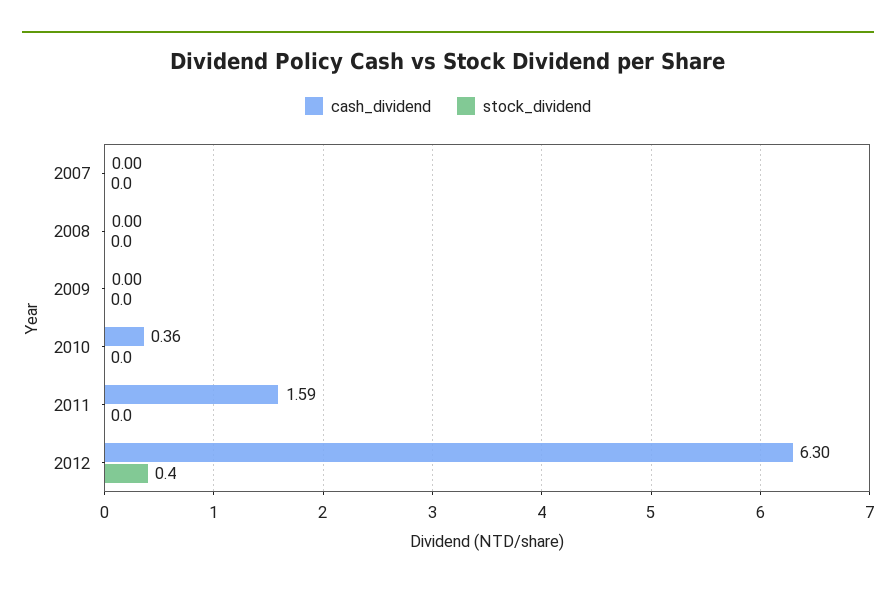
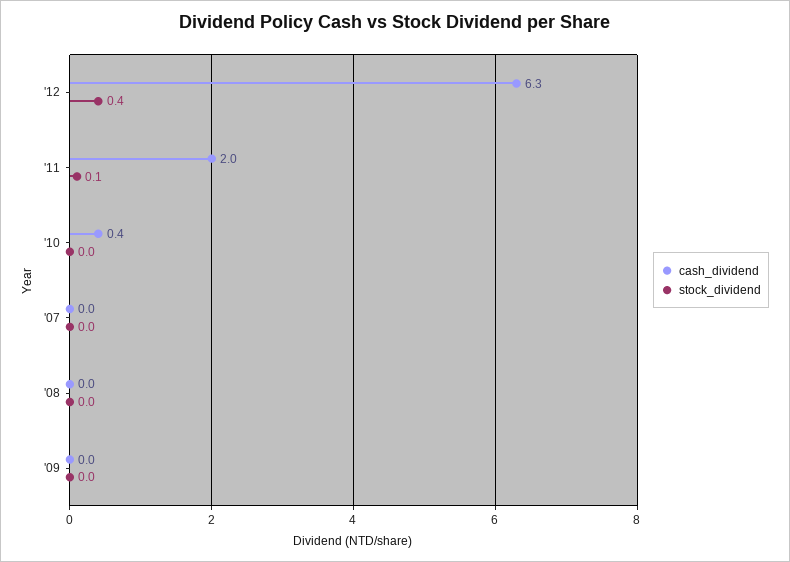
cash_dividend, 2011: 1.59 -> 2
stock_dividend, 2011: 0 -> 0.1

